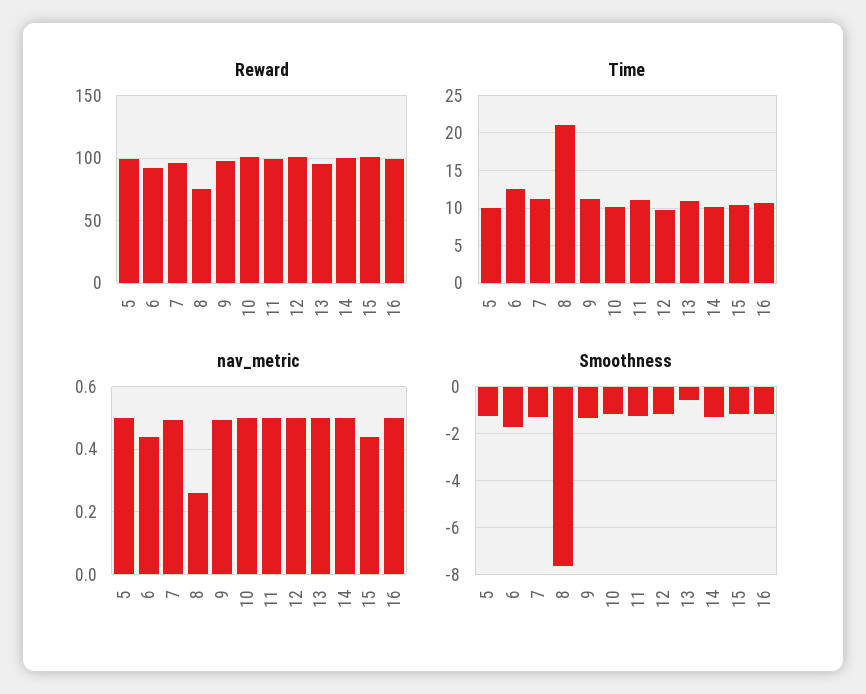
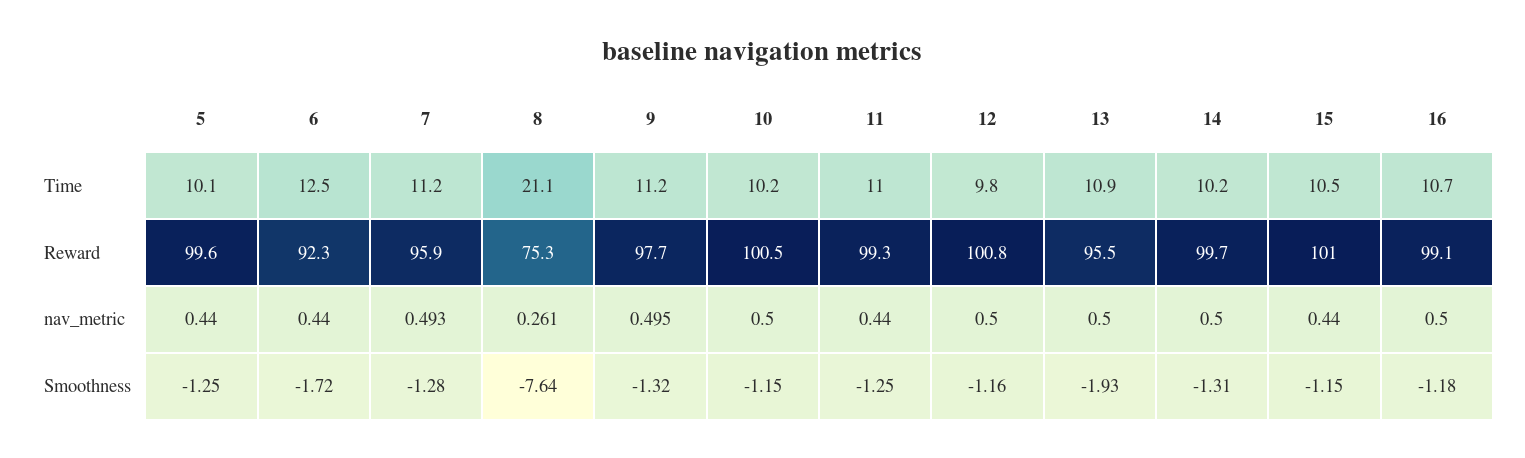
nav_metric, 5: 0.5 -> 0.44
nav_metric, 11: 0.5 -> 0.44
Smoothness, 13: -0.5 -> -1.93

